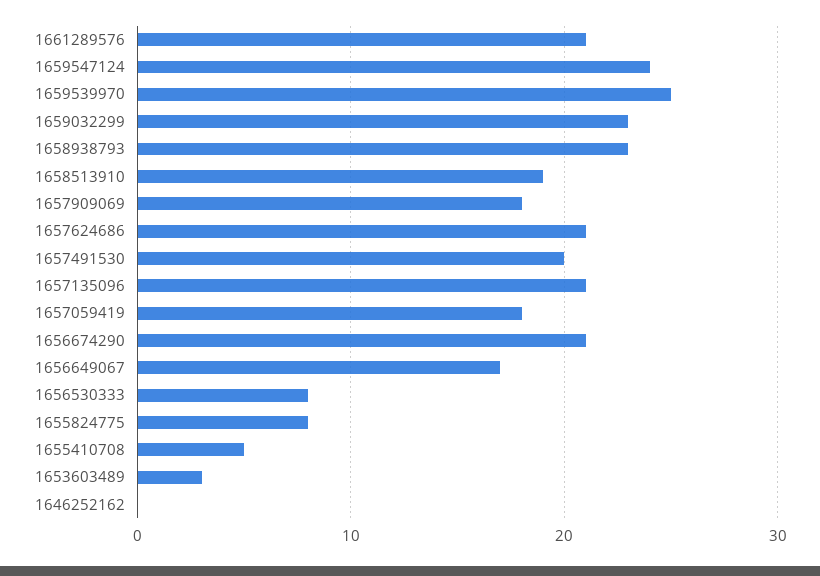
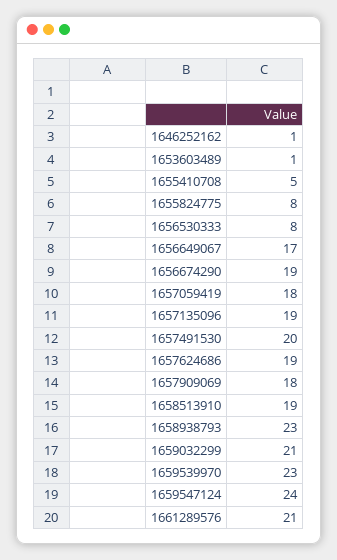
1659539970: 25 -> 23
1659032299: 23 -> 21
1657624686: 21 -> 19
1657135096: 21 -> 19
1656674290: 21 -> 19
1653603489: 3 -> 1
1646252162: 0 -> 1

